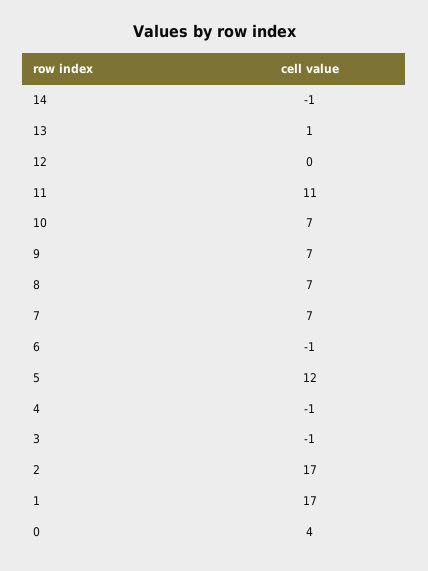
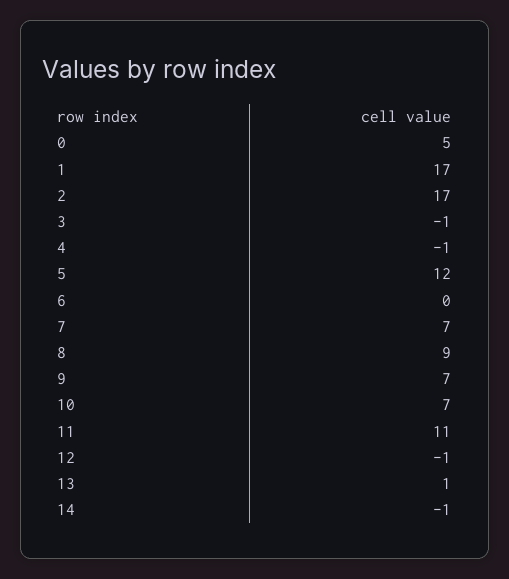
12: 0 -> -1
8: 7 -> 9
6: -1 -> 0
0: 4 -> 5

